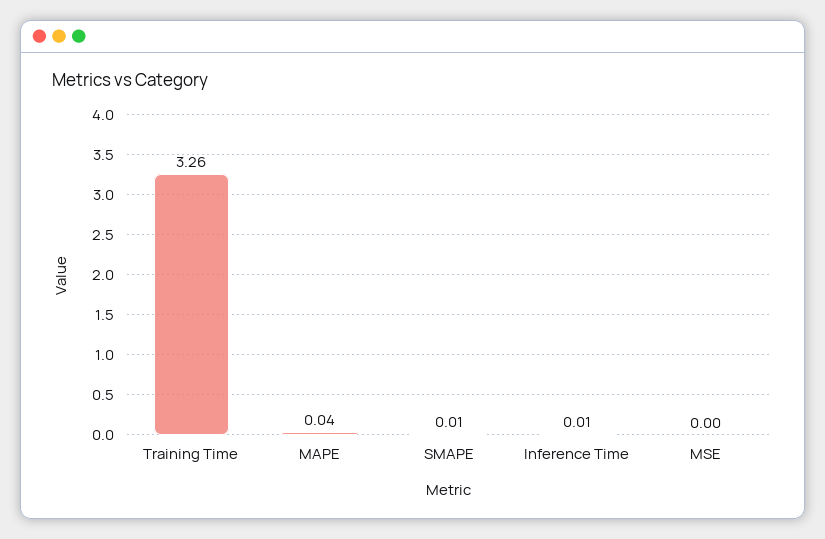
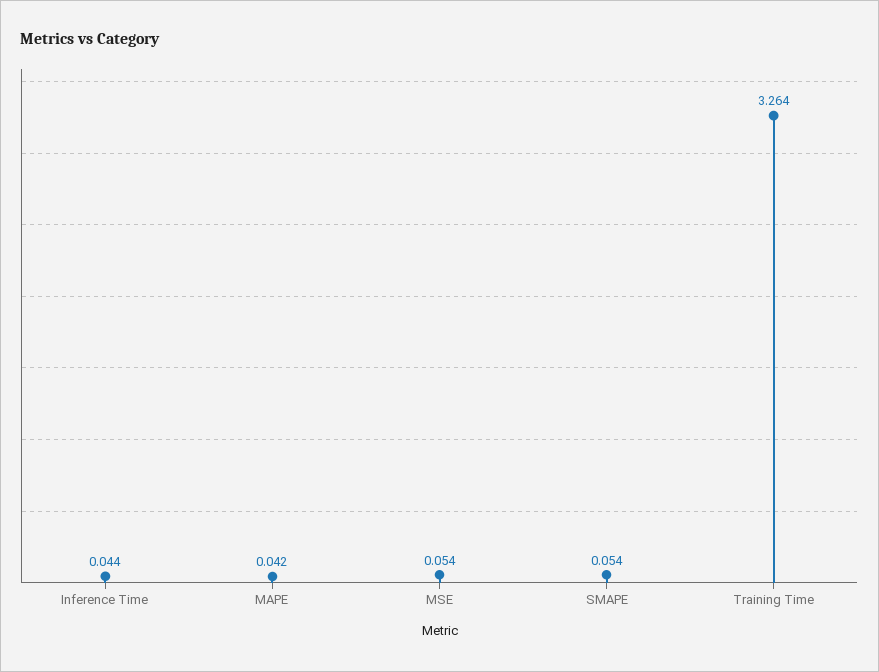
SMAPE: 0.01 -> 0.054
Inference Time: 0.01 -> 0.044
MSE: 0 -> 0.054

